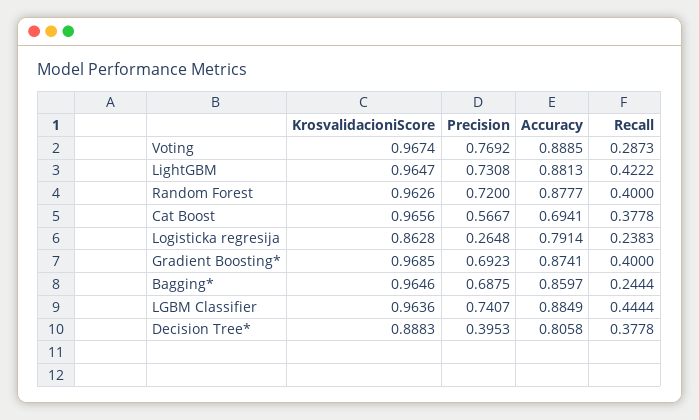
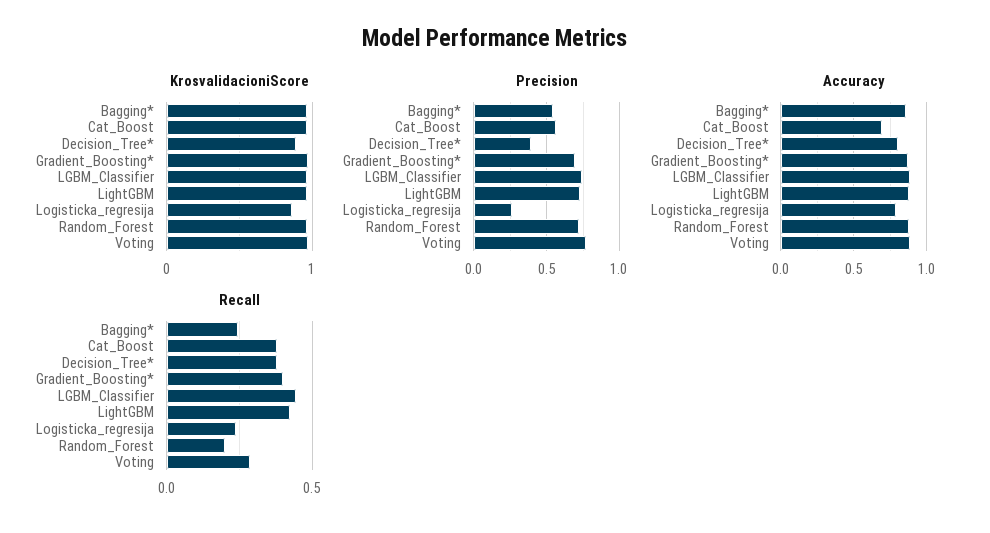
Recall, Random Forest: 0.4 -> 0.2
Precision, Bagging*: 0.6875 -> 0.55

